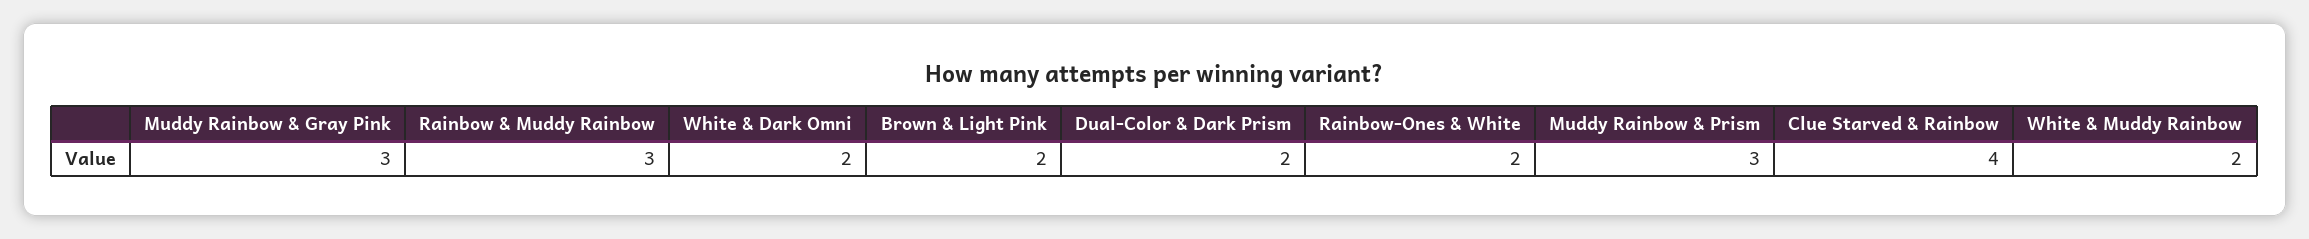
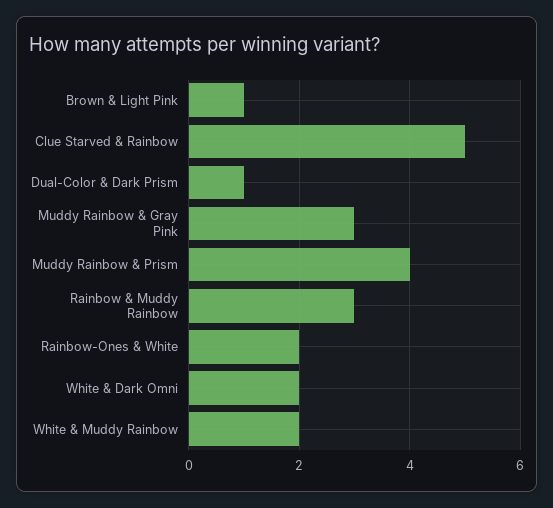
Brown & Light Pink: 2 -> 1
Dual-Color & Dark Prism: 2 -> 1
Muddy Rainbow & Prism: 3 -> 4
Clue Starved & Rainbow: 4 -> 5

